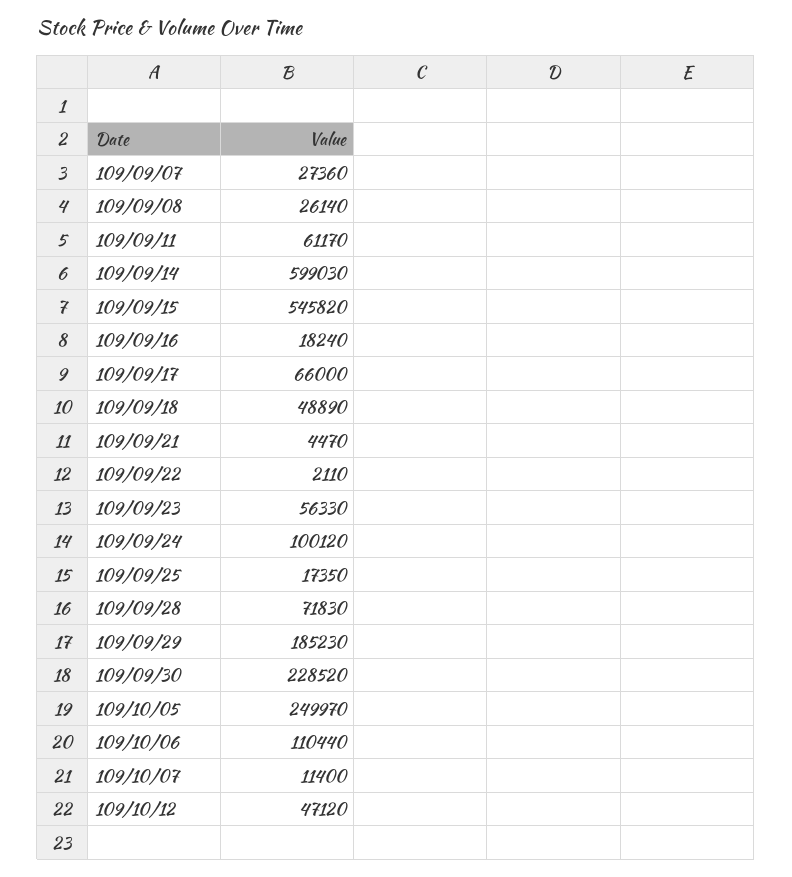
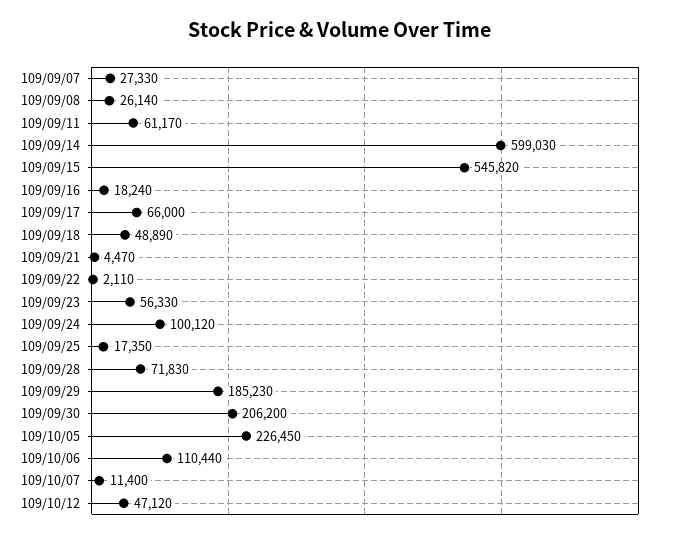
109/09/07: 27360 -> 27330
109/09/30: 228520 -> 206200
109/10/05: 249970 -> 226450

